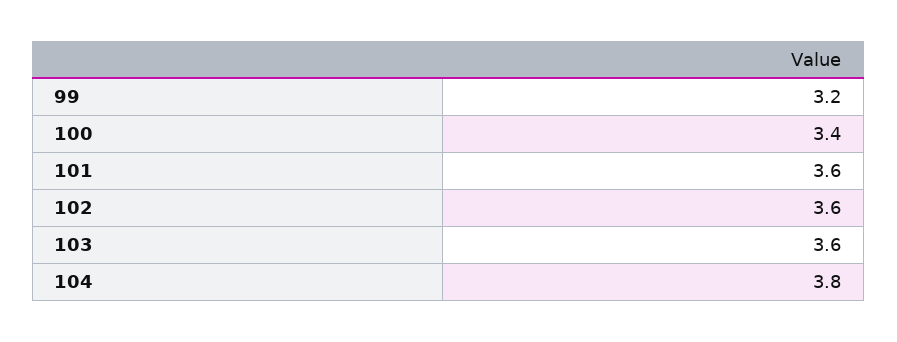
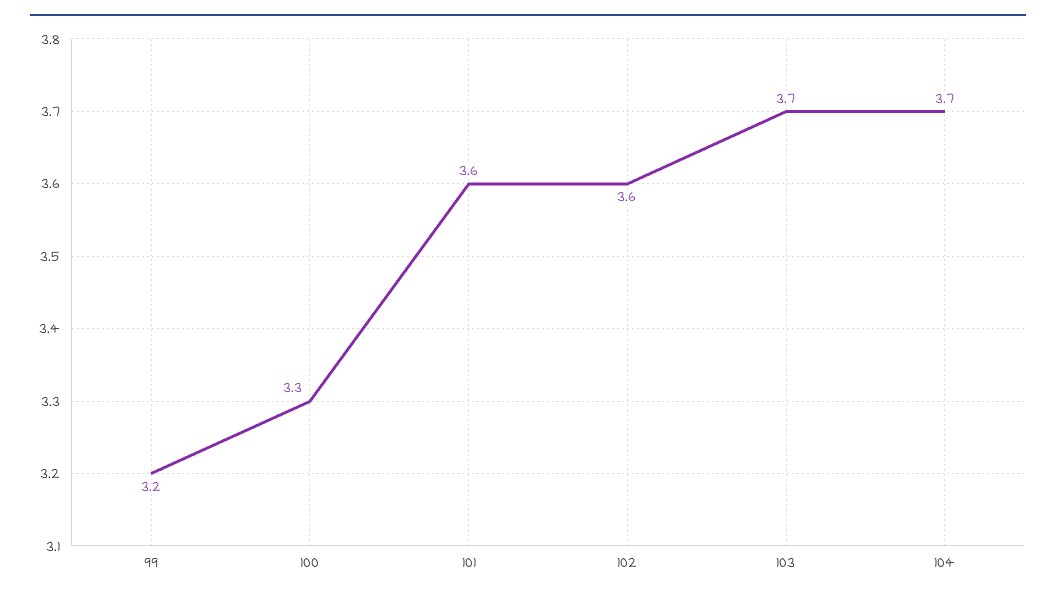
100: 3.4 -> 3.3
103: 3.6 -> 3.7
104: 3.8 -> 3.7

